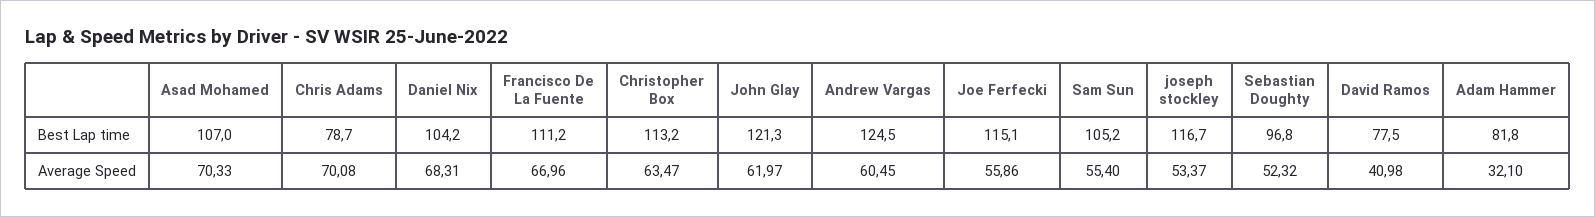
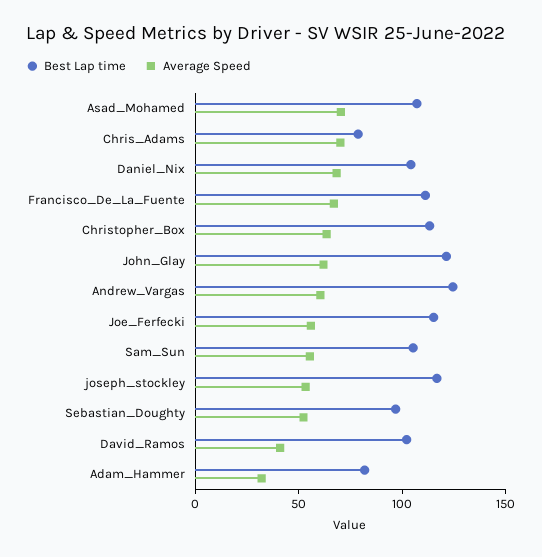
Best Lap time, David Ramos: 77.5 -> 100

